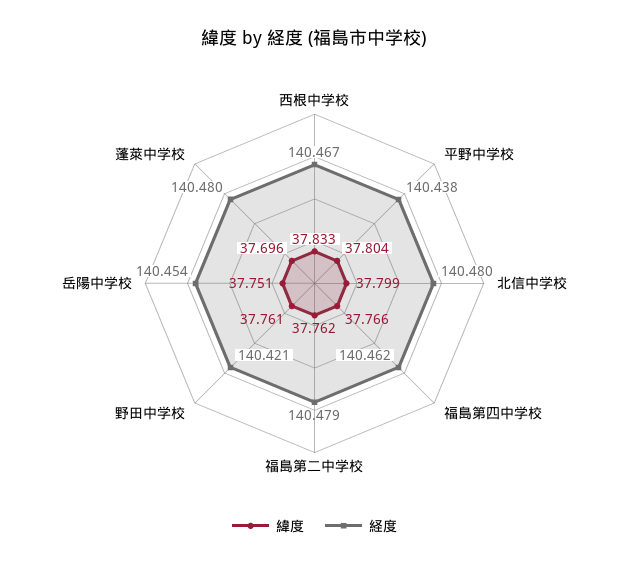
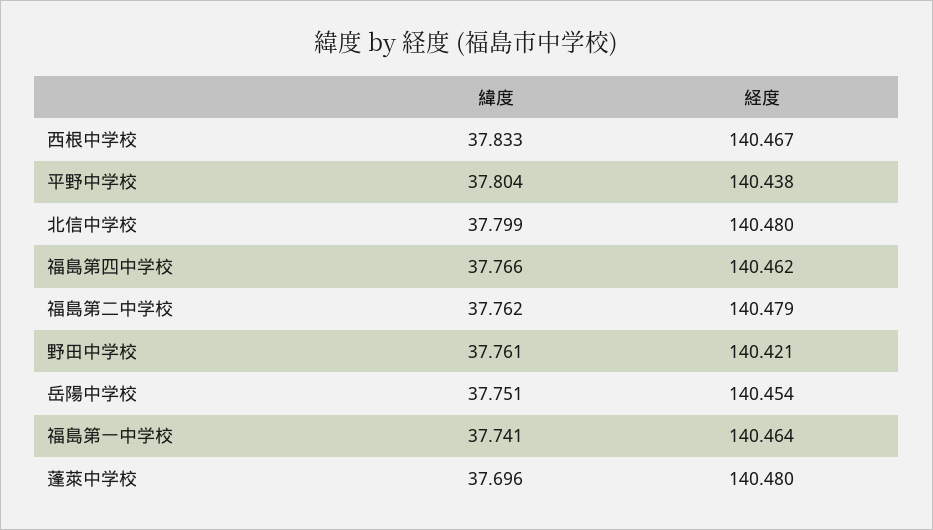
緯度, 福島第一中学校: none -> 37.741
経度, 福島第一中学校: none -> 140.464

